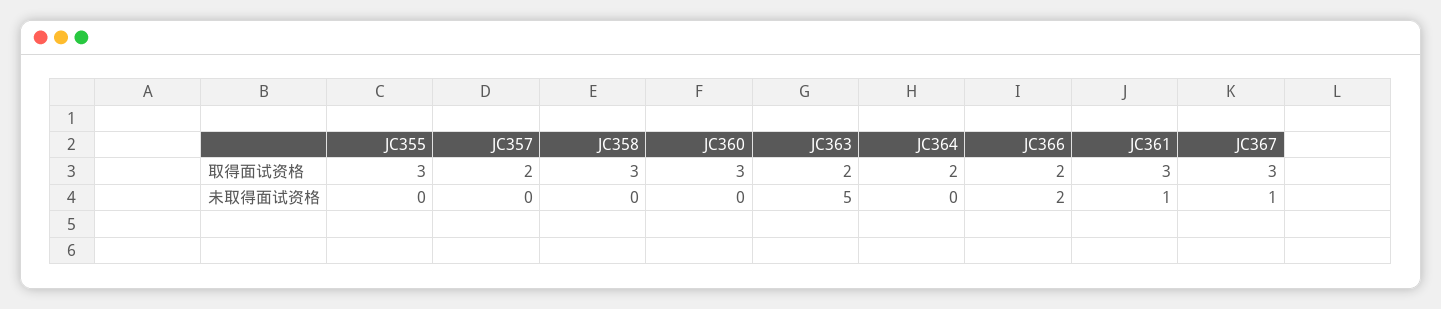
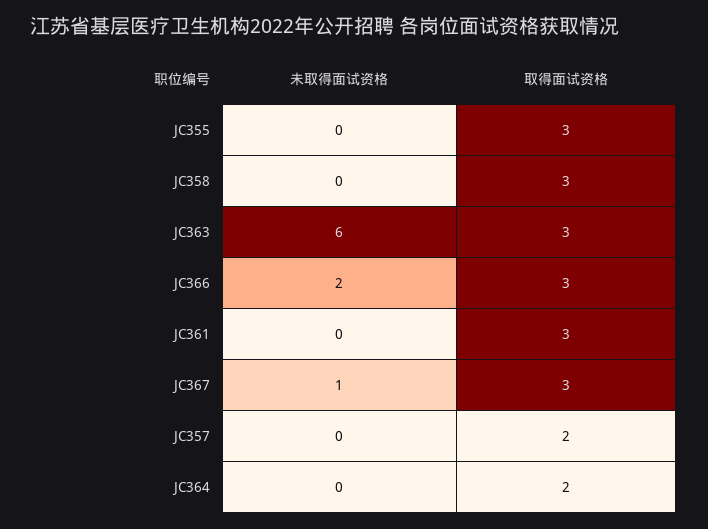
JC360, 取得面试资格: 3 -> none
JC363, 取得面试资格: 2 -> 3
JC366, 取得面试资格: 2 -> 3
JC360, 未取得面试资格: 0 -> none
JC363, 未取得面试资格: 5 -> 6
JC361, 未取得面试资格: 1 -> 0

